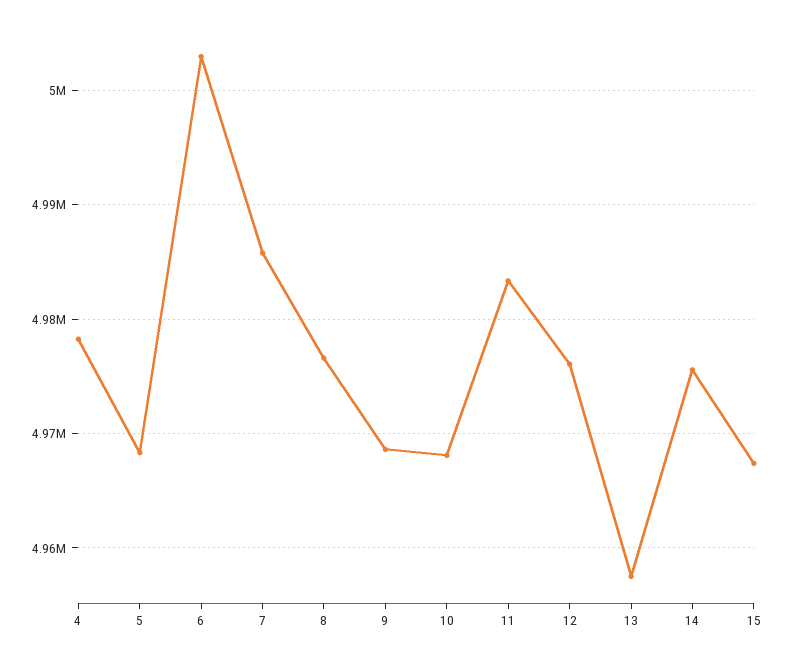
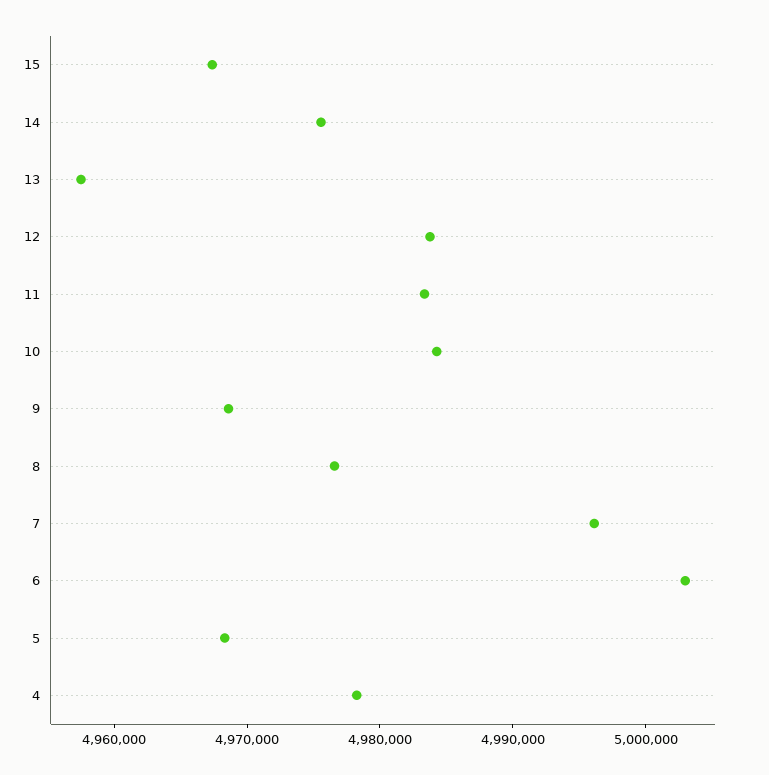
7: 4986000 -> 4996000
10: 4968000 -> 4984000
12: 4976000 -> 4984000

